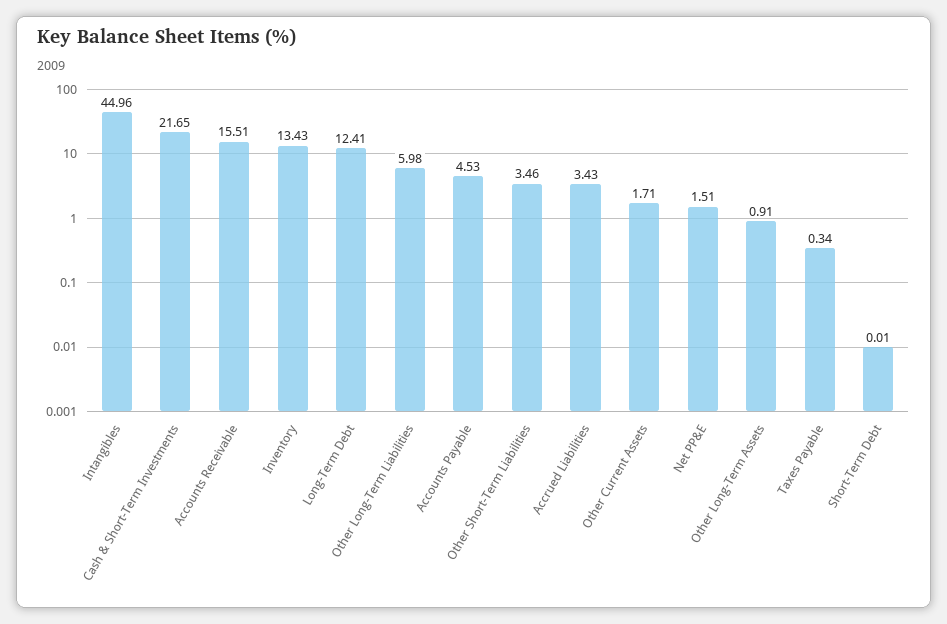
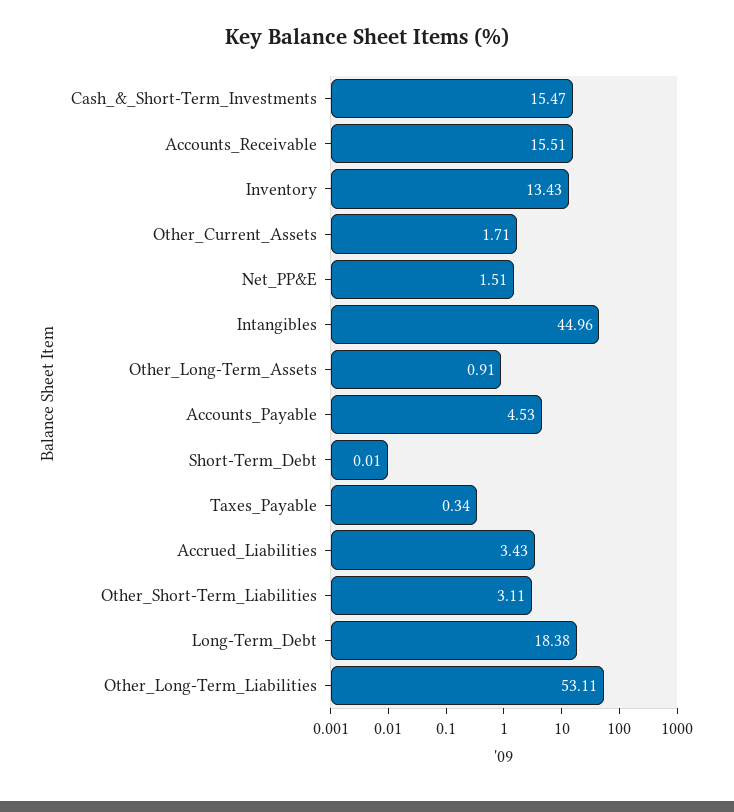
Cash & Short-Term Investments: 21.65 -> 15.47
Long-Term Debt: 12.41 -> 18.38
Other Long-Term Liabilities: 5.98 -> 53.11
Other Short-Term Liabilities: 3.46 -> 3.11

